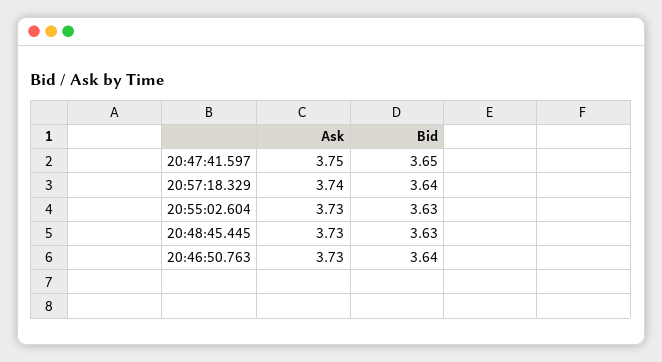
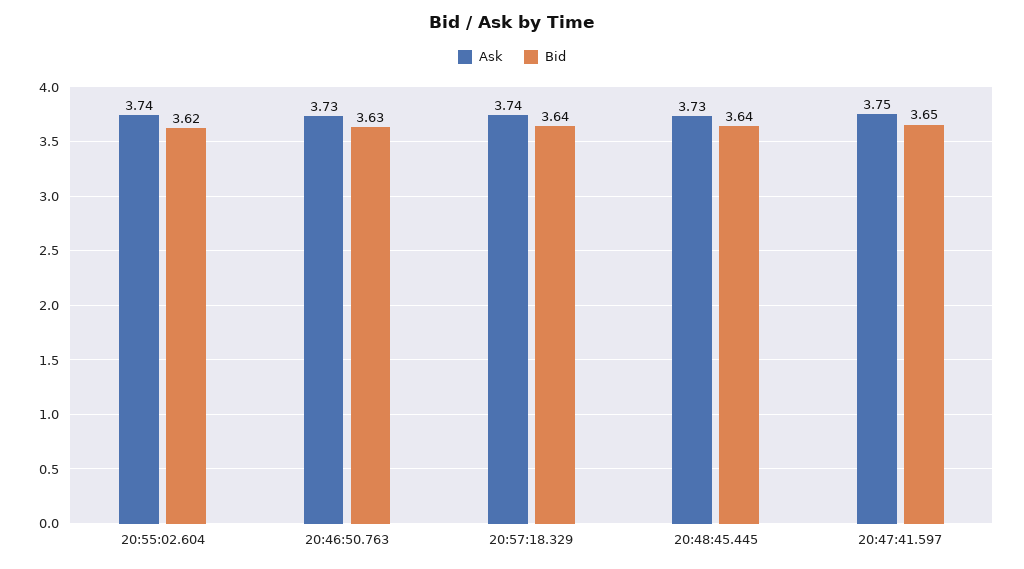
Ask, 20:55:02.604: 3.73 -> 3.74
Bid, 20:55:02.604: 3.63 -> 3.62
Bid, 20:48:45.445: 3.63 -> 3.64
Bid, 20:46:50.763: 3.64 -> 3.63

